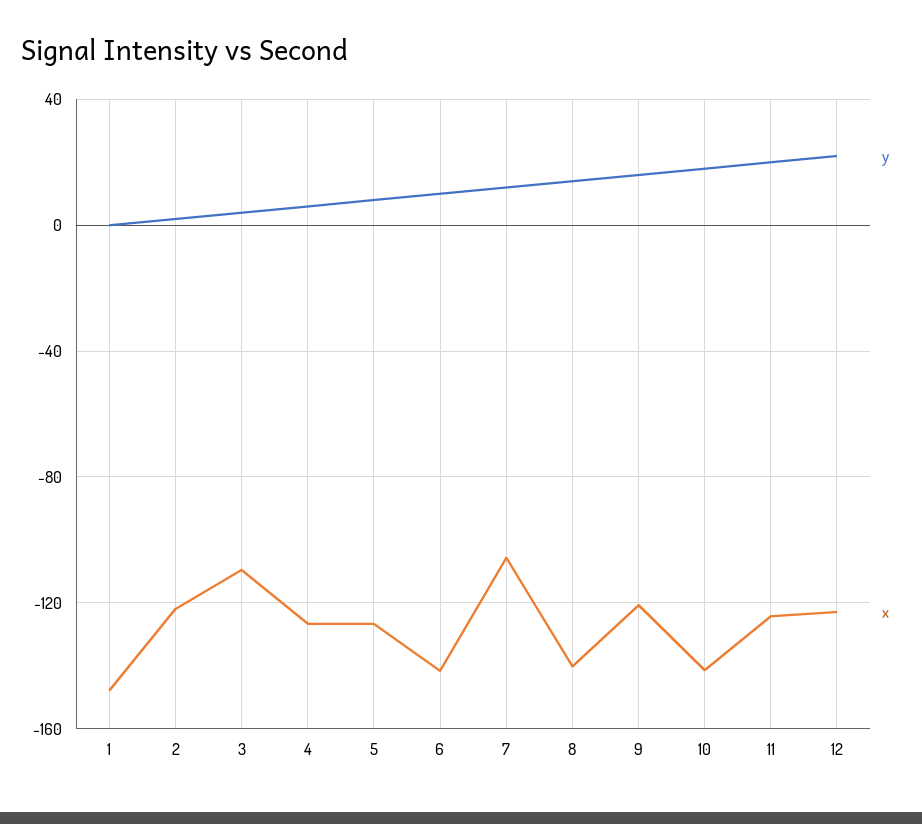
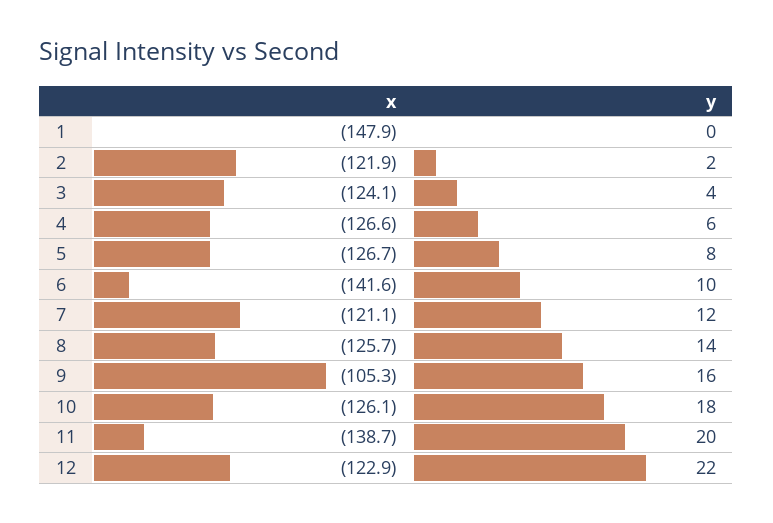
x, 3: -110 -> -124.1
x, 7: -105 -> -121.1
x, 8: -140 -> -125.7
x, 9: -120 -> -105.3
x, 10: -140 -> -126.1
x, 11: -125 -> -138.7

